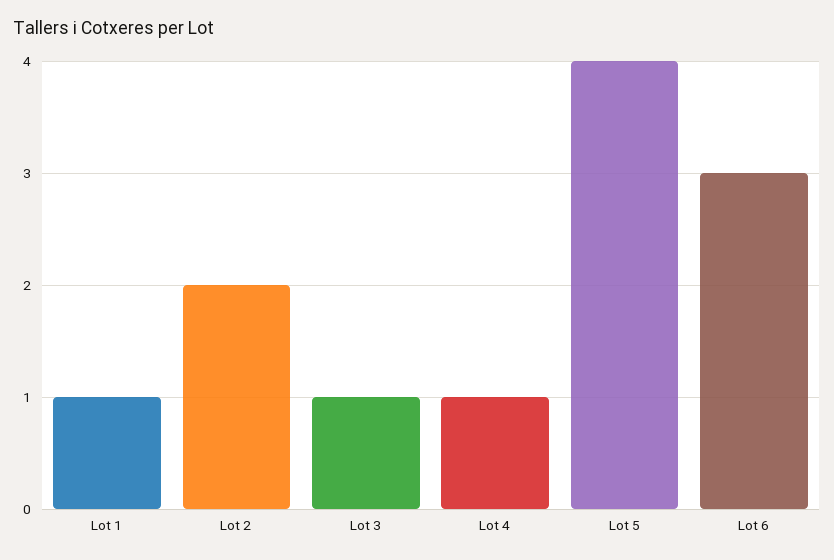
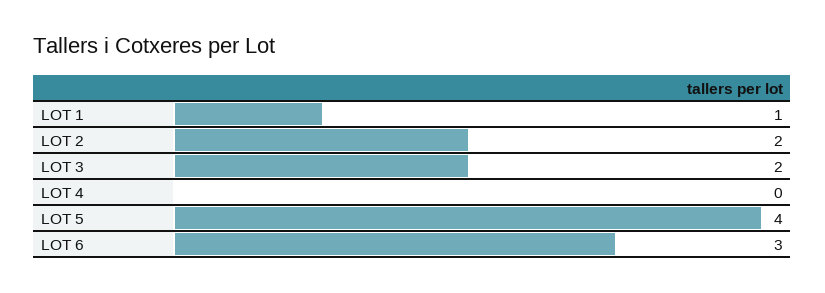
Lot 3: 1 -> 2
Lot 4: 1 -> 0

